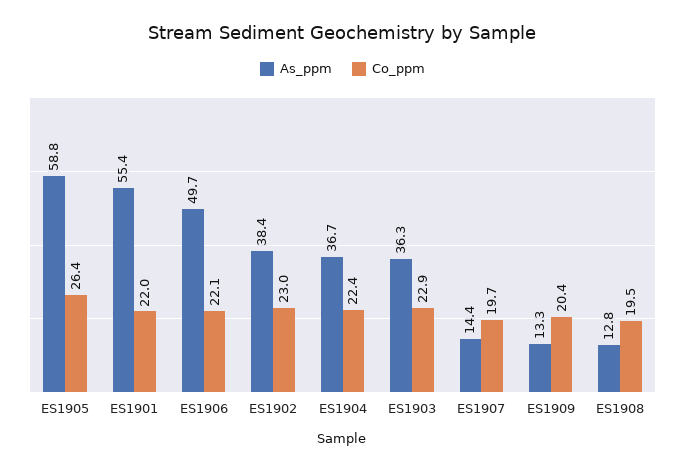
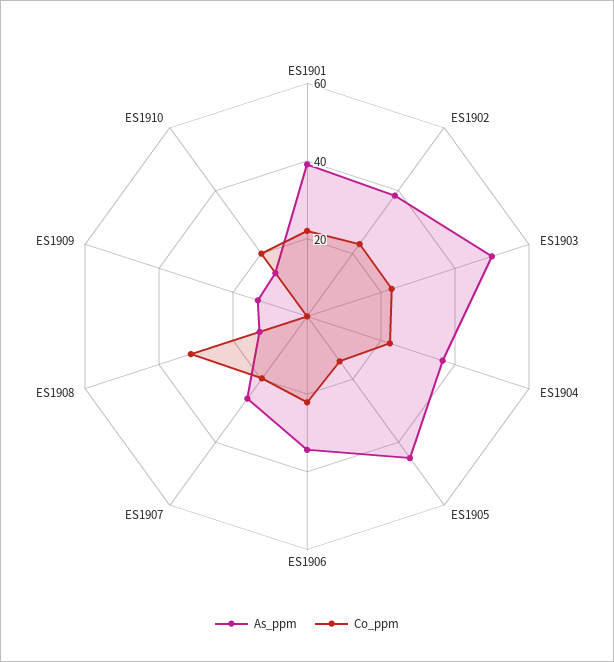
As_ppm, ES1905: 58.8 -> 45
Co_ppm, ES1905: 26.4 -> 15
As_ppm, ES1901: 55.4 -> 40
As_ppm, ES1906: 49.7 -> 35
As_ppm, ES1903: 36.3 -> 50
As_ppm, ES1907: 14.4 -> 25
Co_ppm, ES1909: 20.4 -> 0
Co_ppm, ES1908: 19.5 -> 30
As_ppm, ES1910: none -> 15
Co_ppm, ES1910: none -> 20

